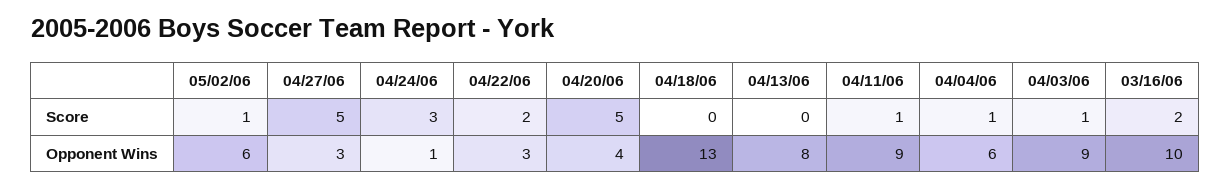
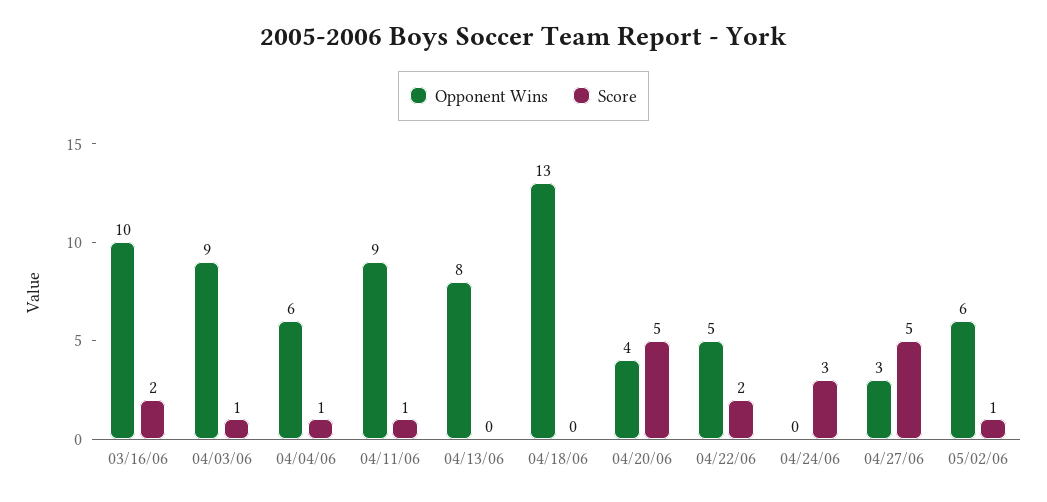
Opponent Wins, 04/24/06: 1 -> 0
Opponent Wins, 04/22/06: 3 -> 5

